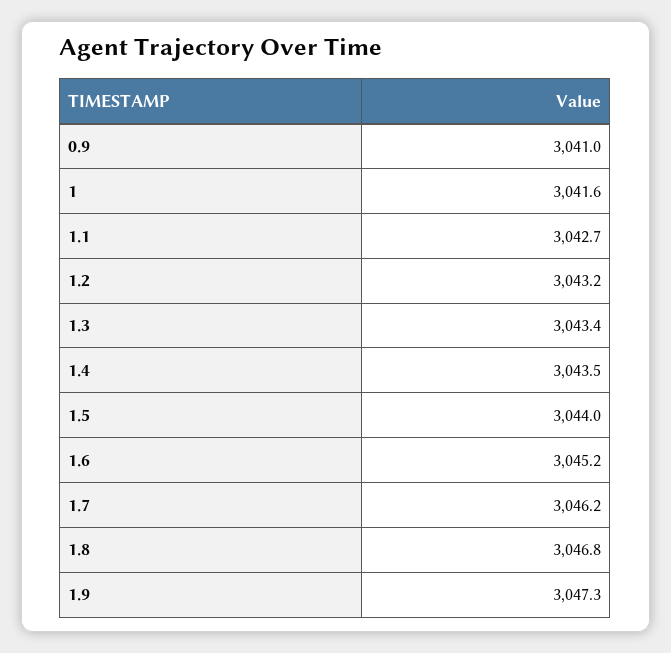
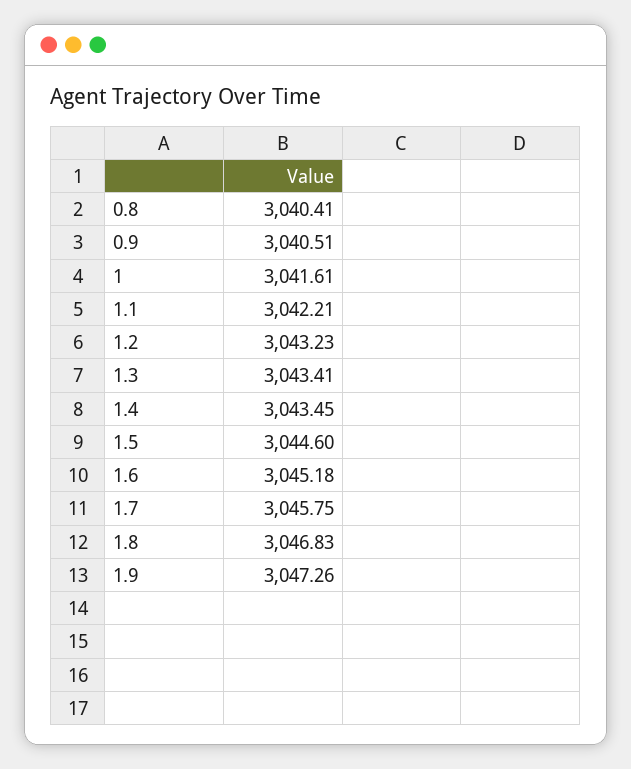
0.9: 3041 -> 3040.51
1.1: 3042.7 -> 3042.21
1.5: 3044 -> 3044.6
1.7: 3046.2 -> 3045.75
0.8: none -> 3040.41

